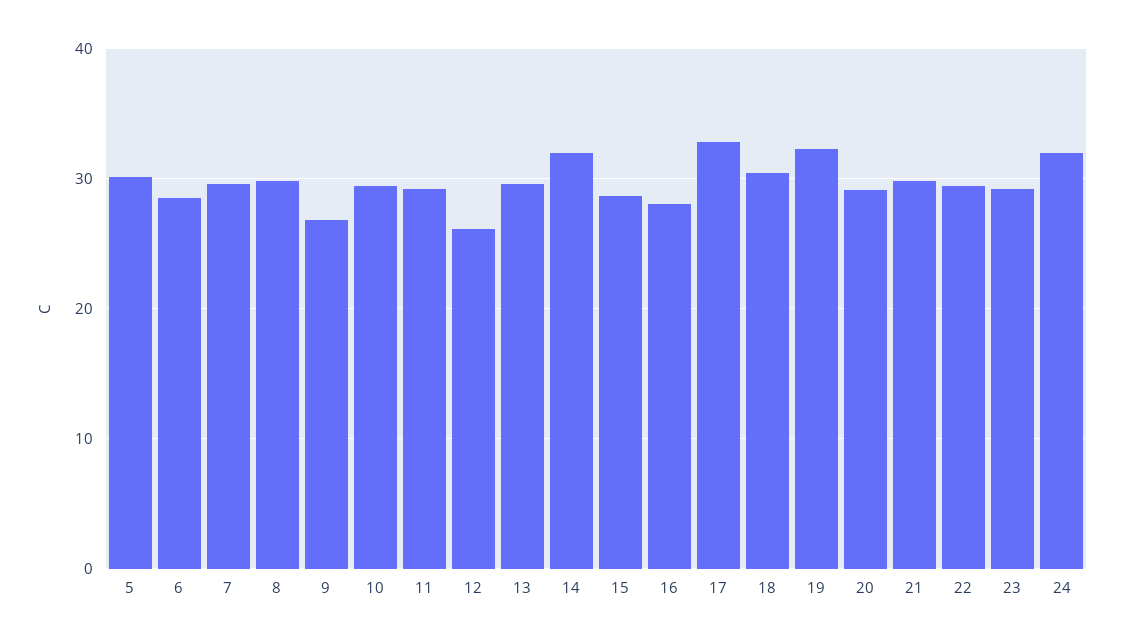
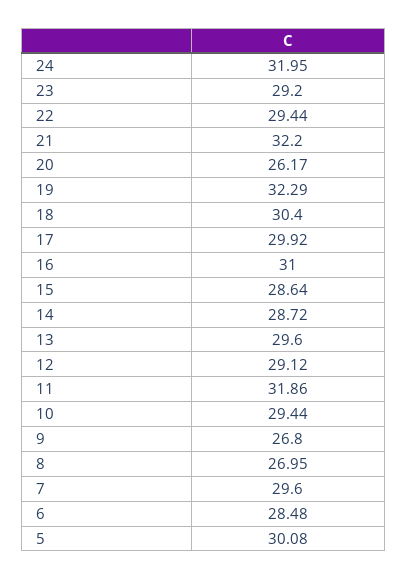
8: 30 -> 26.95
11: 29 -> 31.86
12: 26 -> 29.12
14: 32 -> 28.72
16: 28 -> 31
17: 33 -> 29.92
20: 29 -> 26.17
21: 30 -> 32.2

